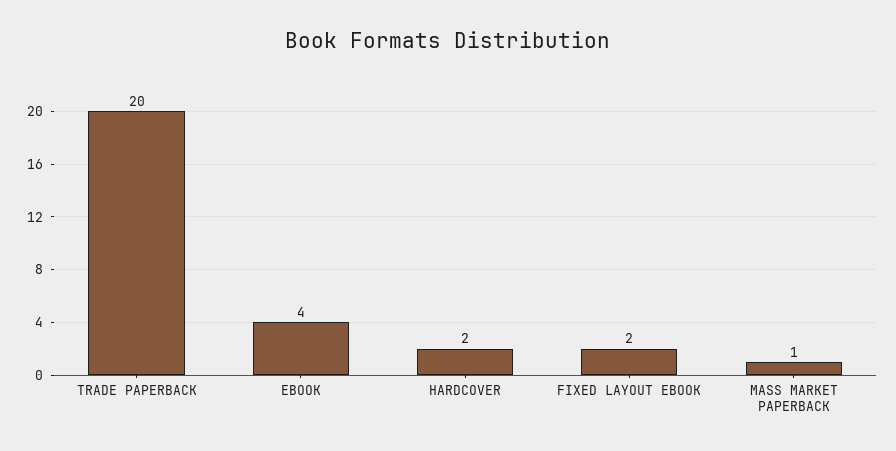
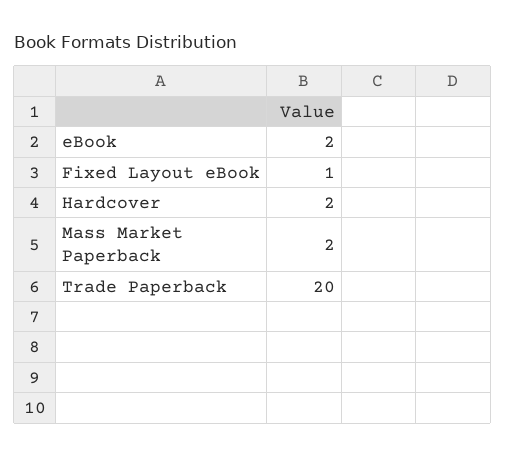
EBOOK: 4 -> 2
FIXED LAYOUT EBOOK: 2 -> 1
MASS MARKET PAPERBACK: 1 -> 2

